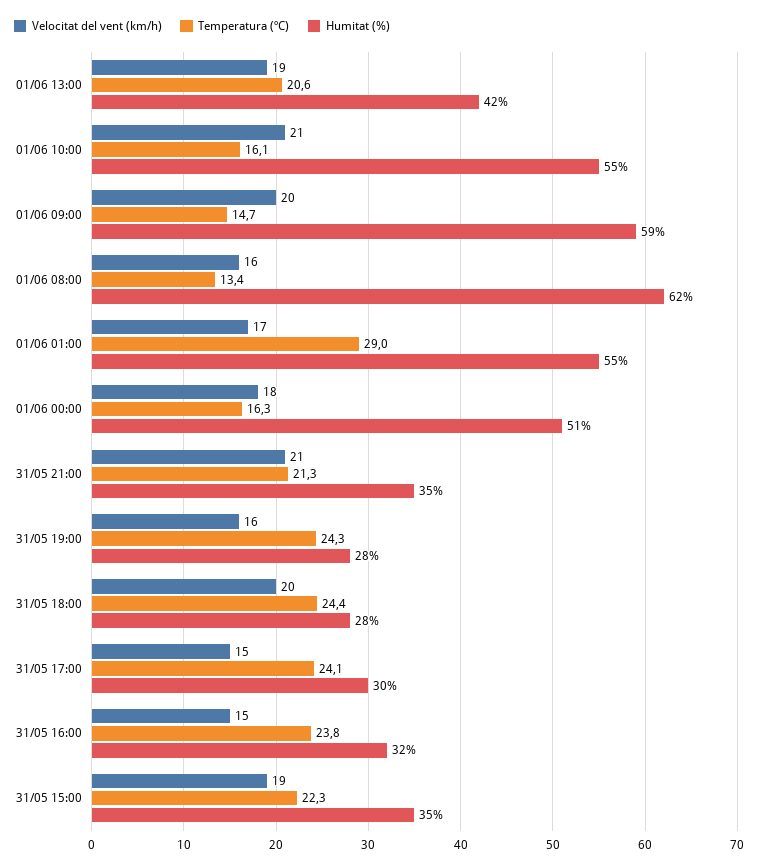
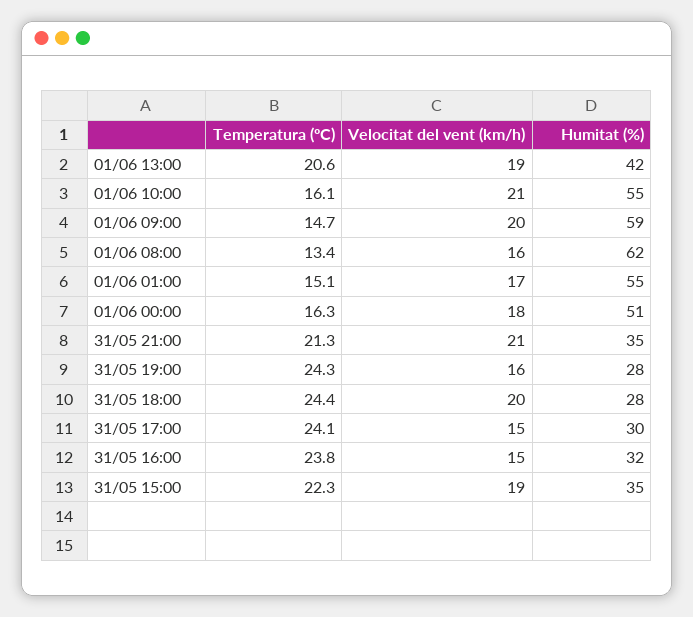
Temperatura (ºC), 01/06 01:00: 29 -> 15.1

